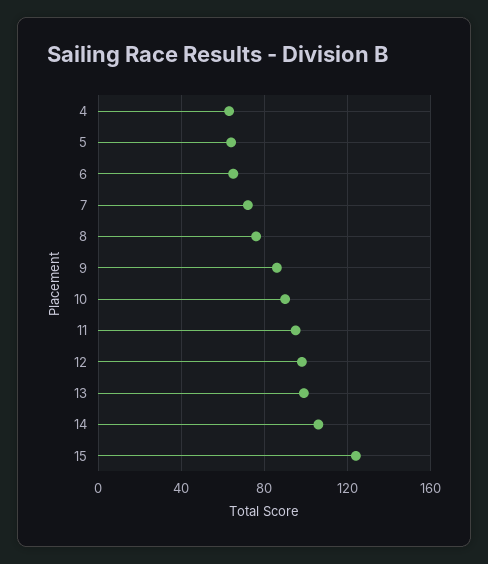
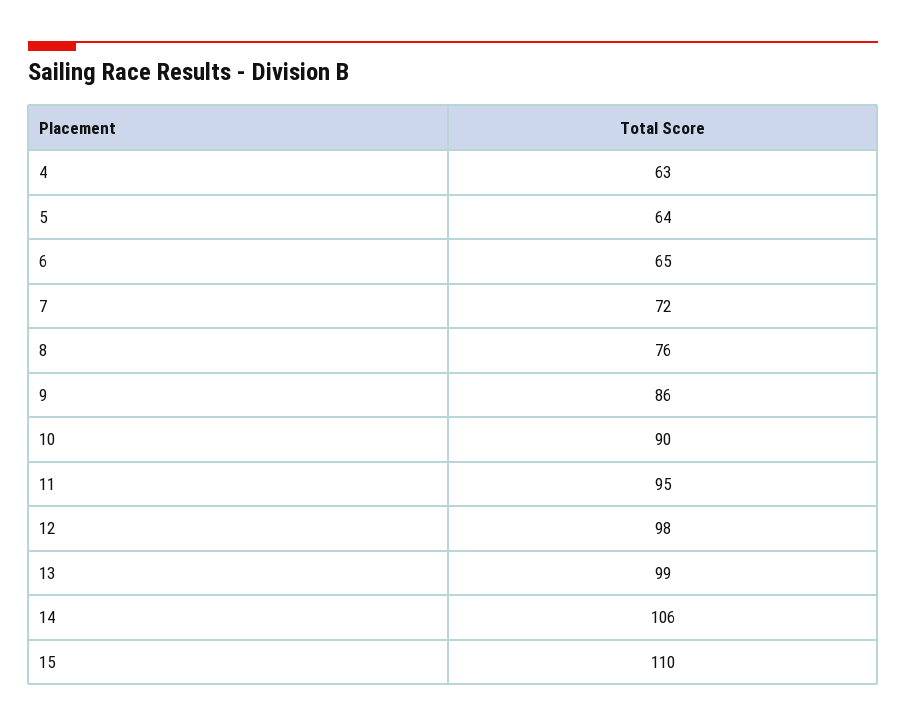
15: 125 -> 110

